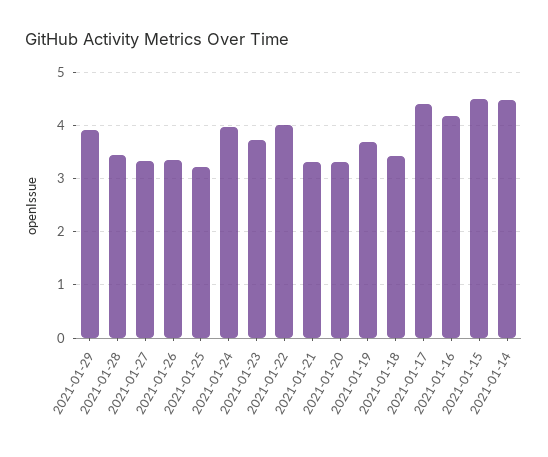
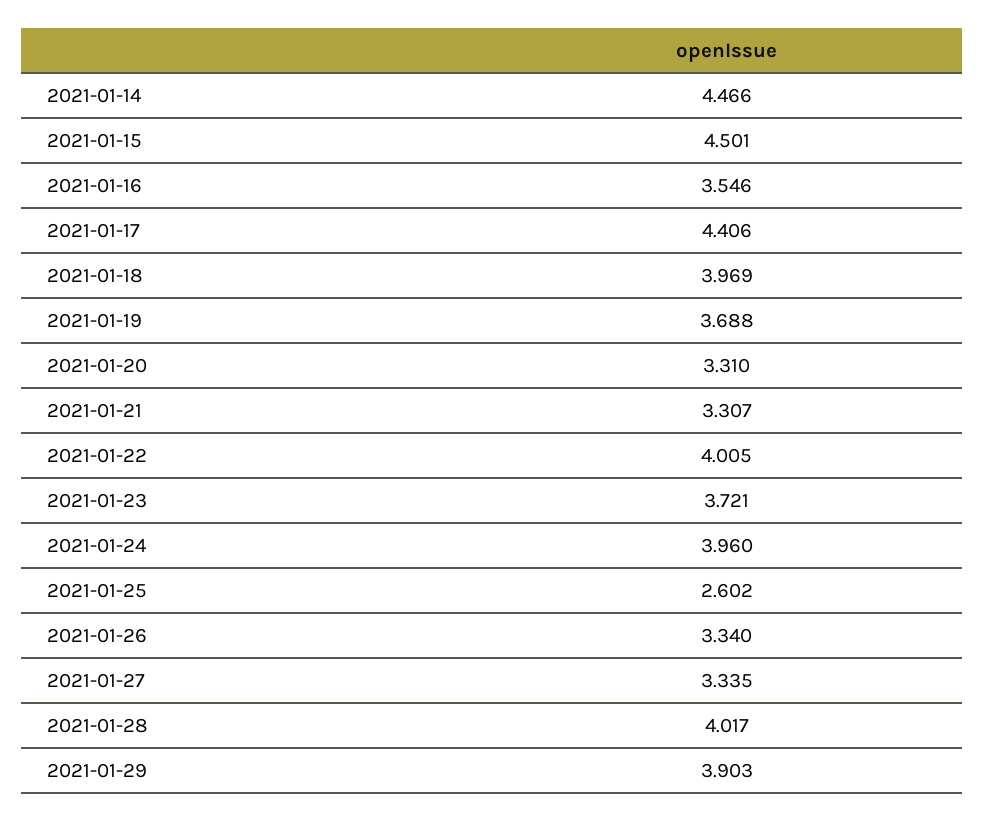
2021-01-28: 3.4 -> 4.017
2021-01-25: 3.2 -> 2.602
2021-01-18: 3.4 -> 3.969
2021-01-16: 4.2 -> 3.546

